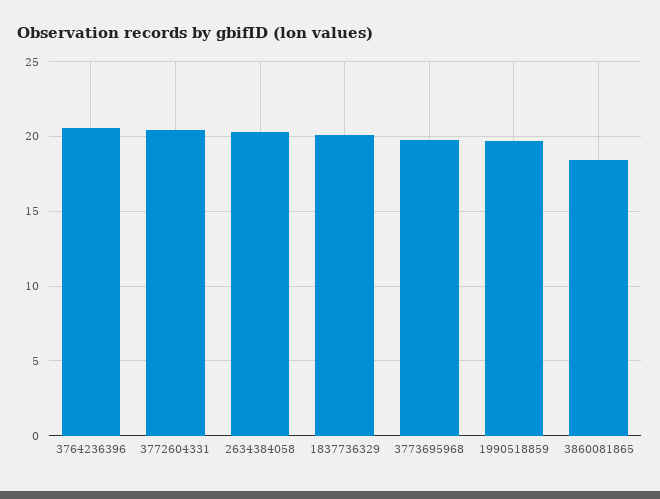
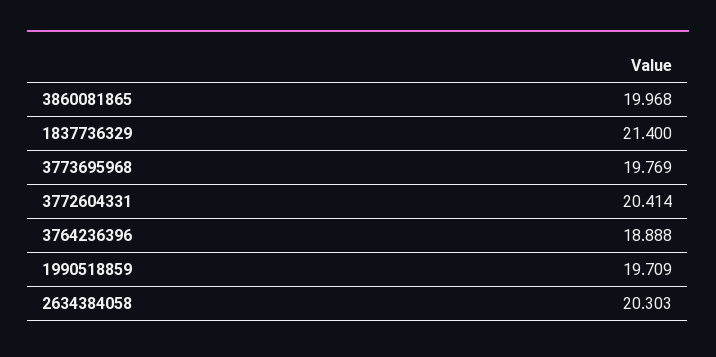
3764236396: 20.5 -> 18.888
1837736329: 20 -> 21.4
3860081865: 18.5 -> 19.968

